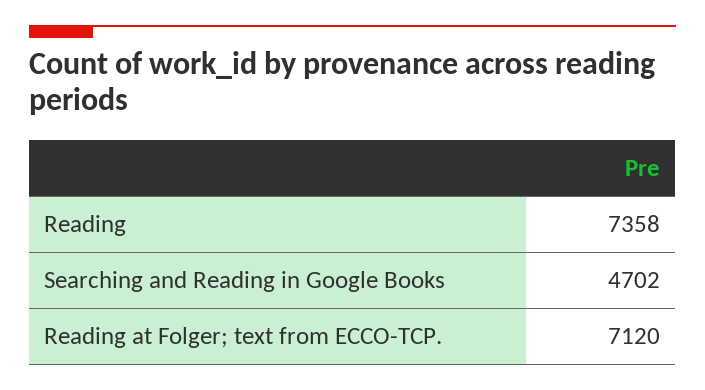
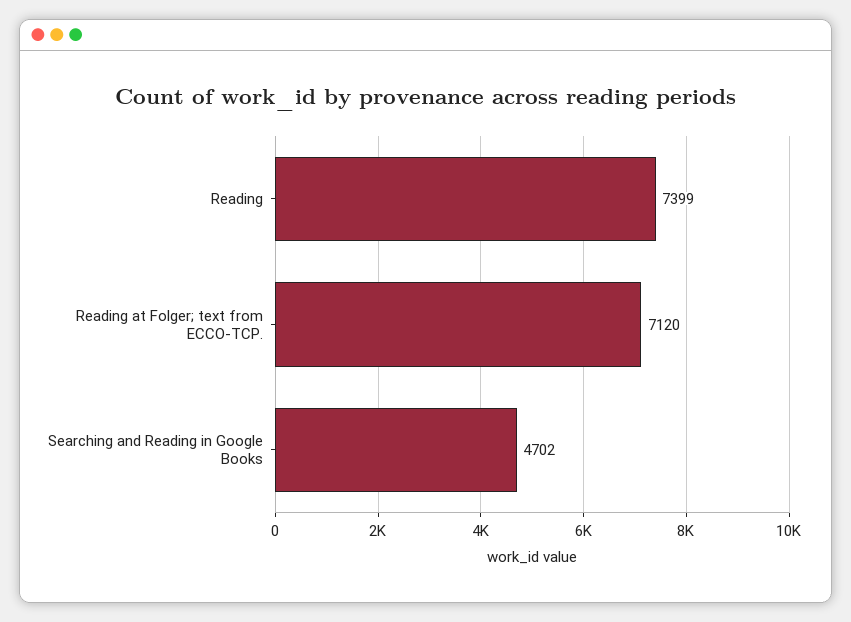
Reading: 7358 -> 7399

